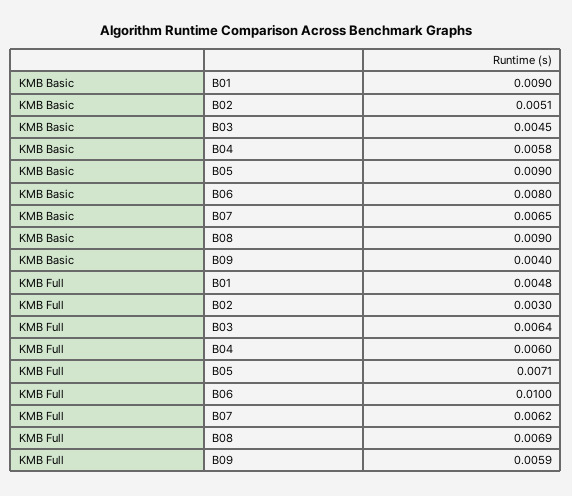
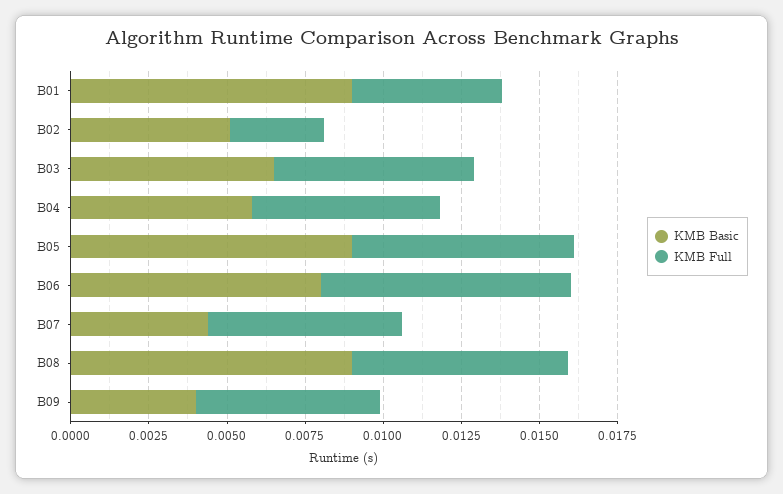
KMB Basic, B03: 0.0045 -> 0.0065
KMB Basic, B07: 0.0065 -> 0.0045
KMB Full, B06: 0.01 -> 0.008

